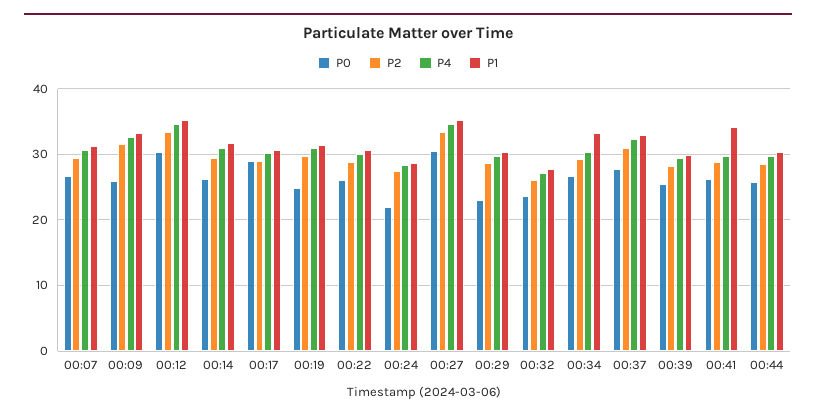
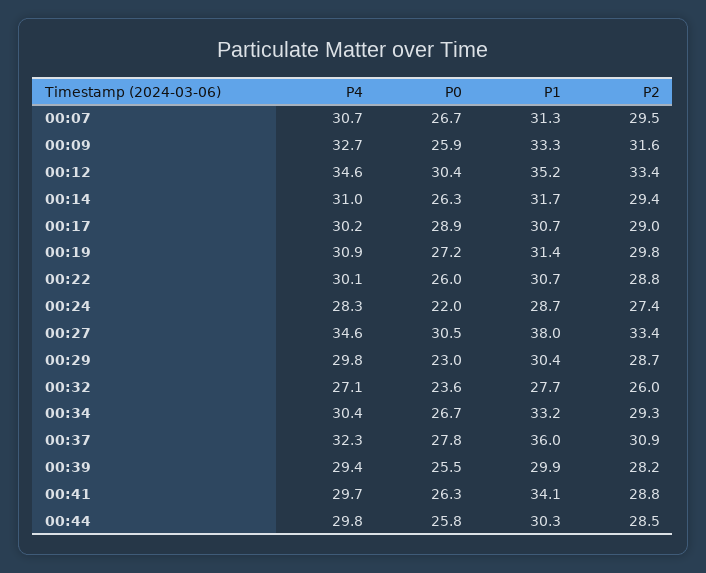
P0, 00:19: 25 -> 27.2
P1, 00:27: 35 -> 38
P1, 00:37: 33 -> 36

